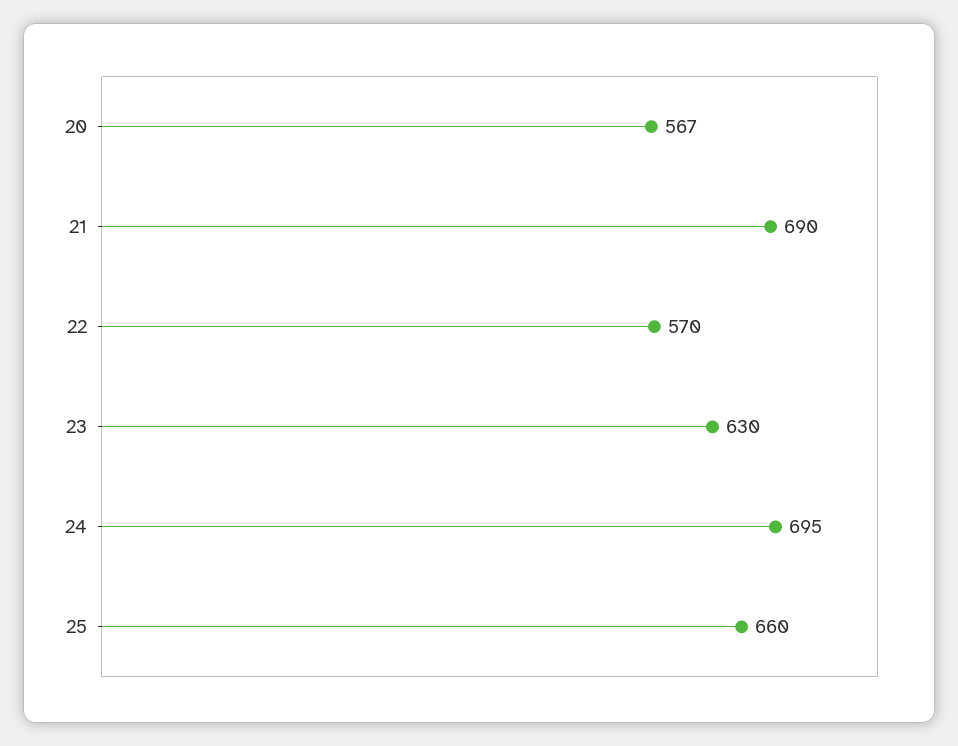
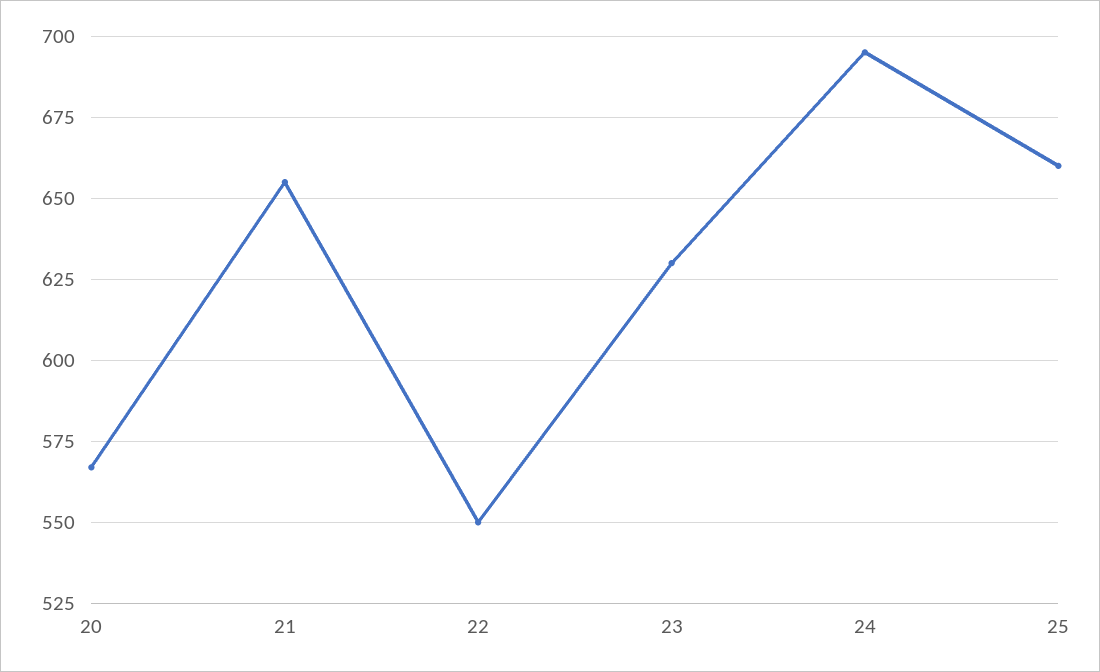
21: 690 -> 655
22: 570 -> 550

